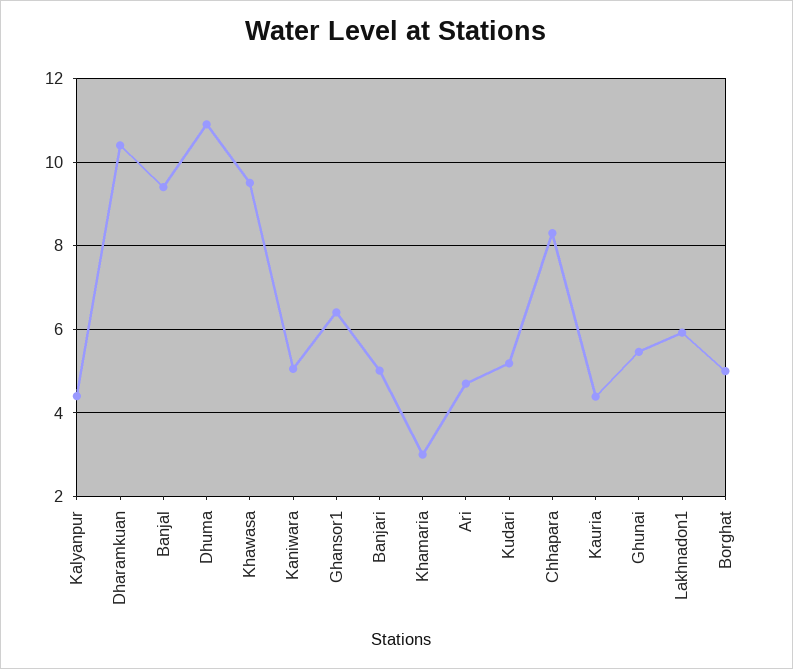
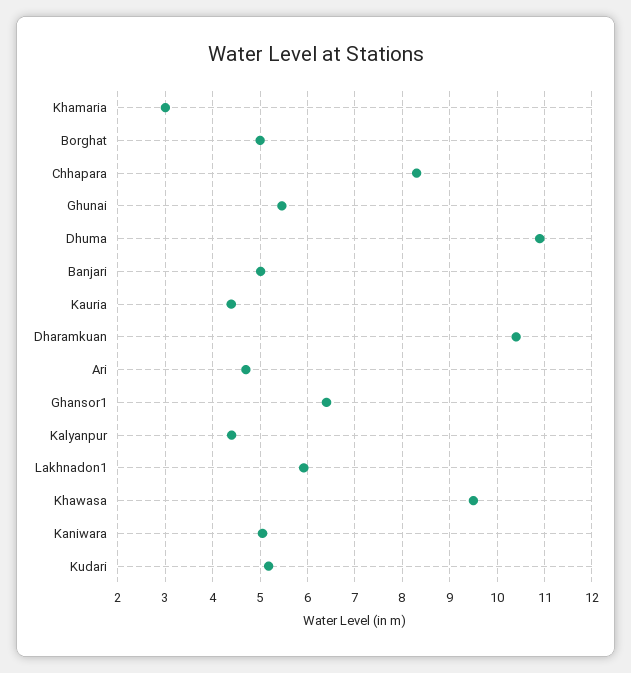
Banjal: 9.4 -> none

